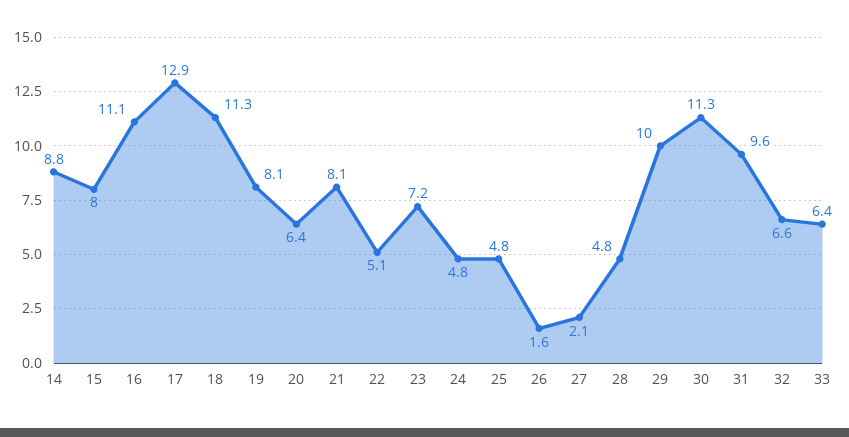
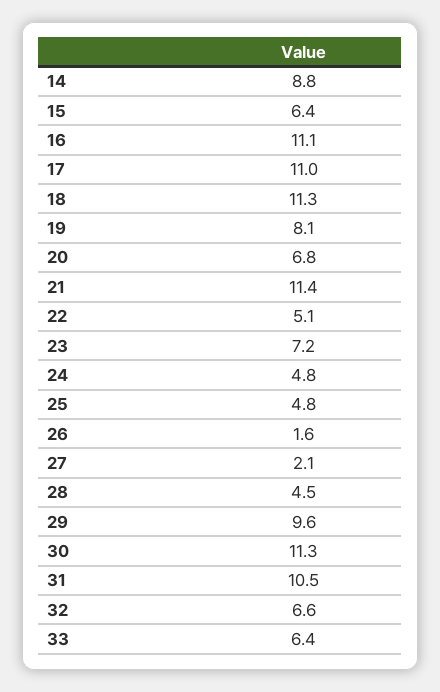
15: 8 -> 6.4
17: 12.9 -> 11
20: 6.4 -> 6.8
21: 8.1 -> 11.4
28: 4.8 -> 4.5
29: 10 -> 9.6
31: 9.6 -> 10.5

